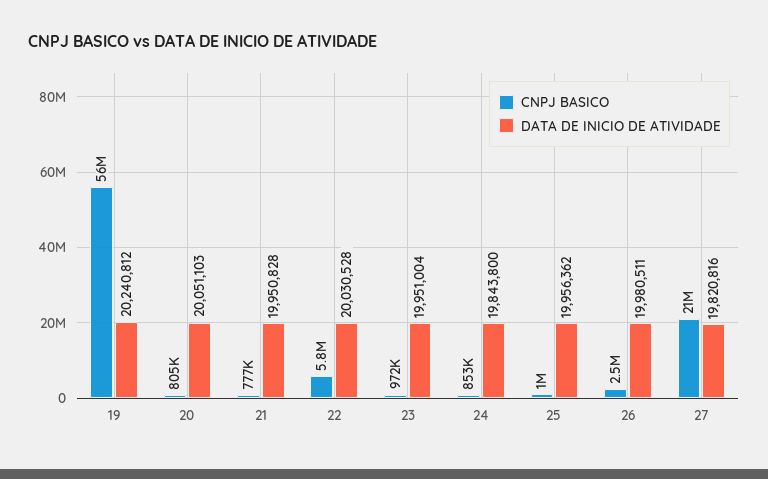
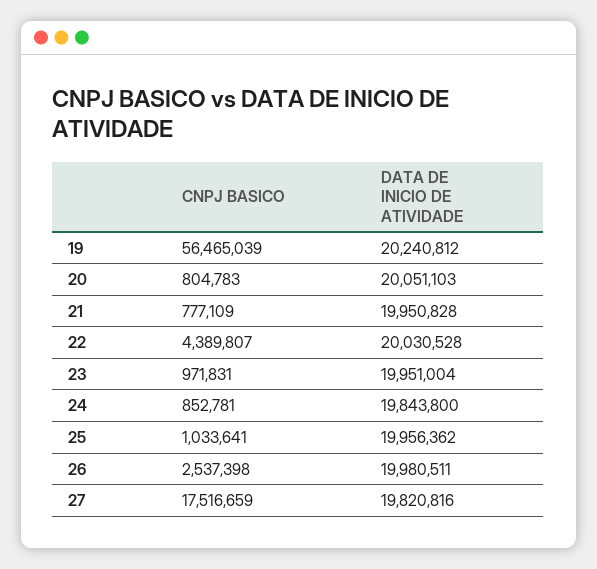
CNPJ BASICO, 22: 5800000 -> 4389807
CNPJ BASICO, 27: 21000000 -> 17516659

